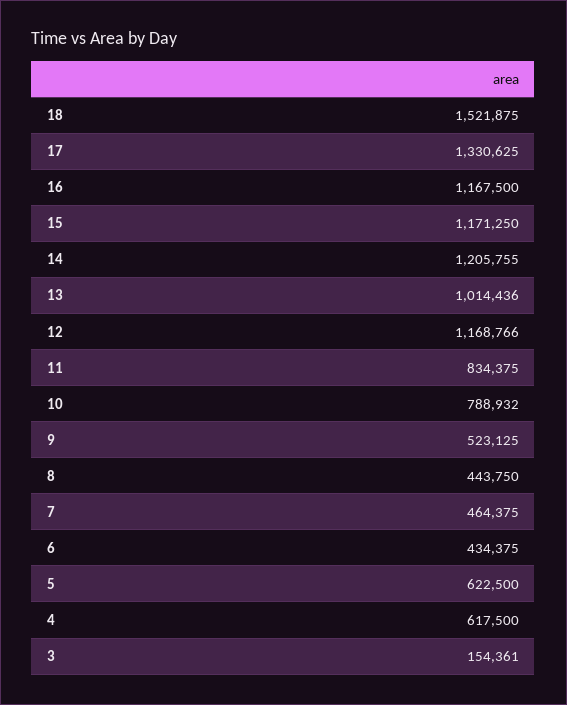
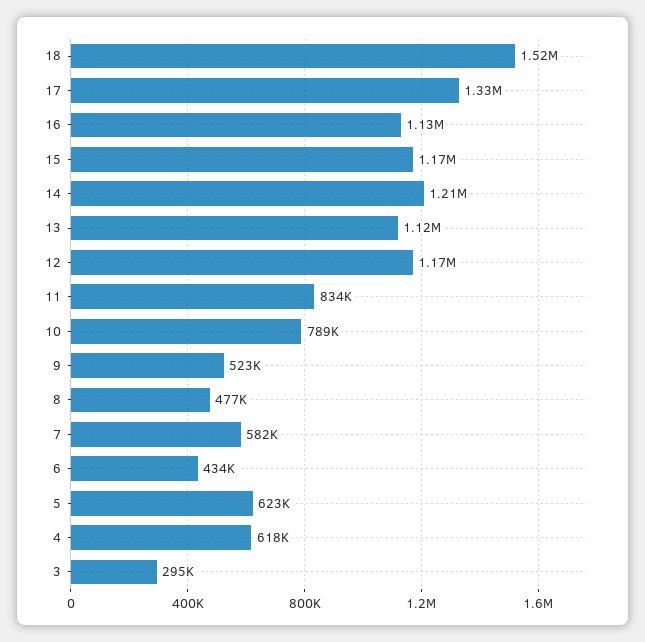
16: 1167500 -> 1130000
13: 1014436 -> 1120000
8: 443750 -> 477000
7: 464375 -> 582000
3: 154361 -> 295000

